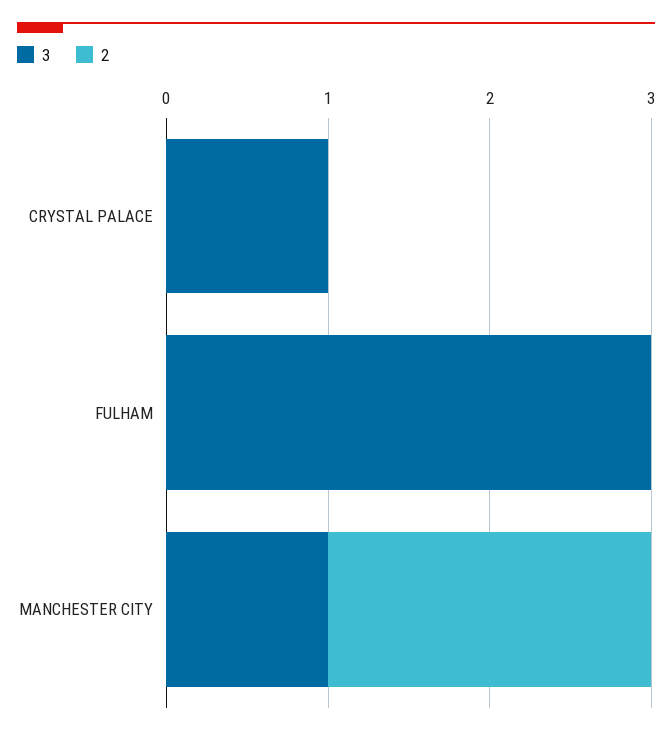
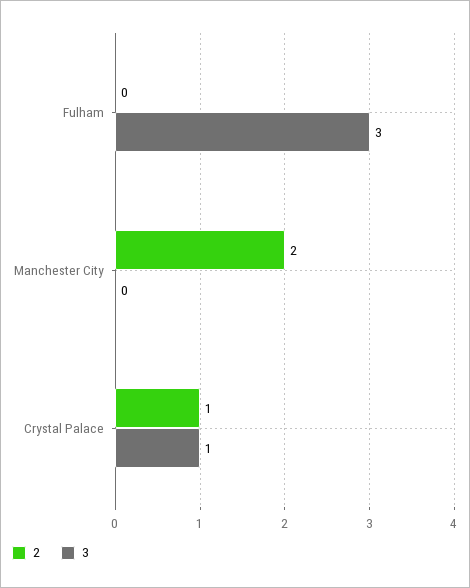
2, CRYSTAL PALACE: 0 -> 1
3, MANCHESTER CITY: 1 -> 0

